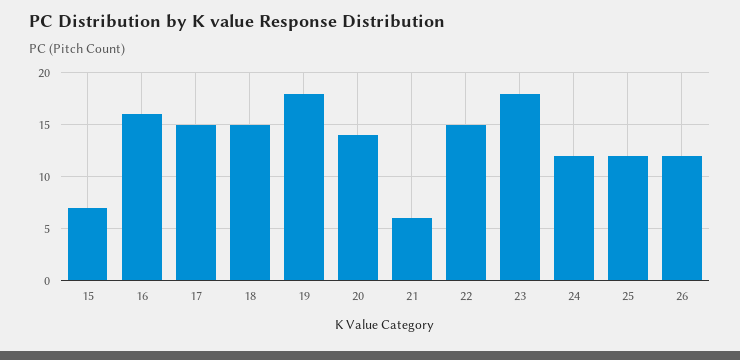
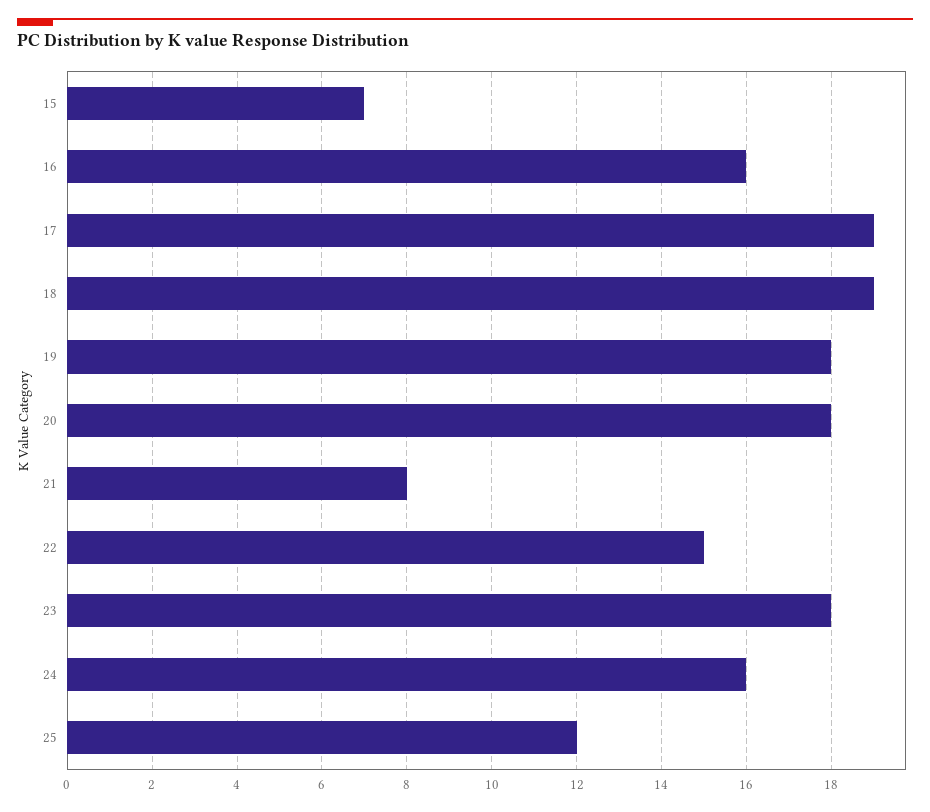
17: 15 -> 19
18: 15 -> 19
20: 14 -> 18
21: 6 -> 8
24: 12 -> 16
26: 12 -> none

